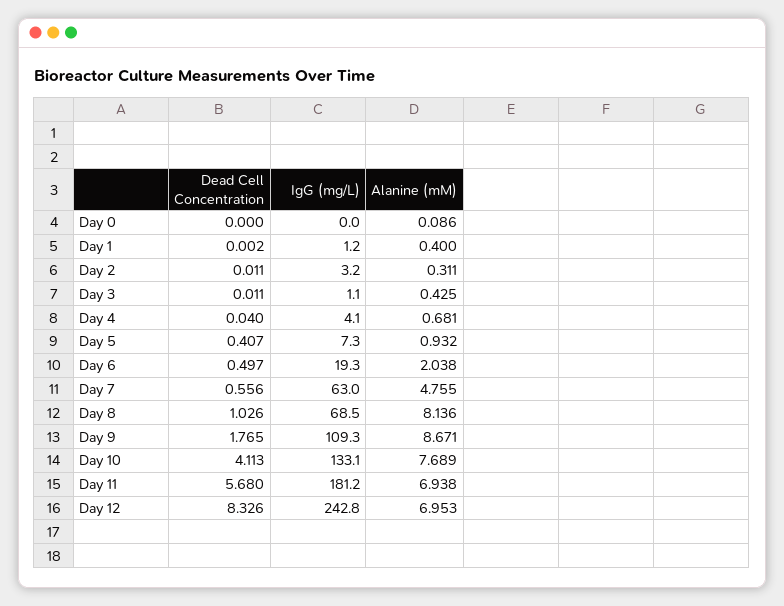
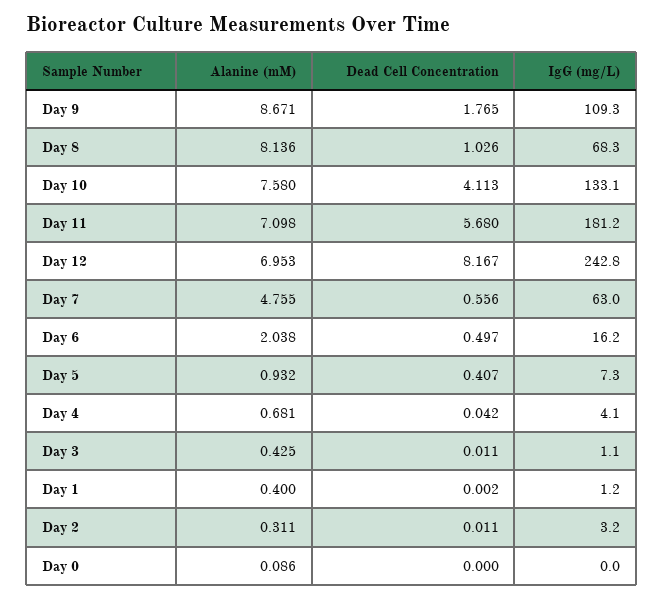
Dead Cell Concentration, Day 4: 0.04 -> 0.042
IgG (mg/L), Day 6: 19.3 -> 16.2
IgG (mg/L), Day 8: 68.5 -> 68.3
Alanine (mM), Day 10: 7.689 -> 7.58
Alanine (mM), Day 11: 6.938 -> 7.098
Dead Cell Concentration, Day 12: 8.326 -> 8.167

